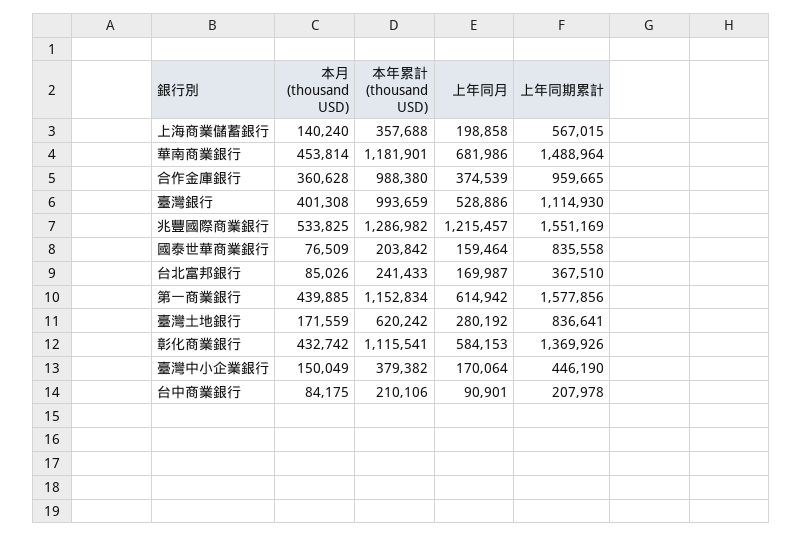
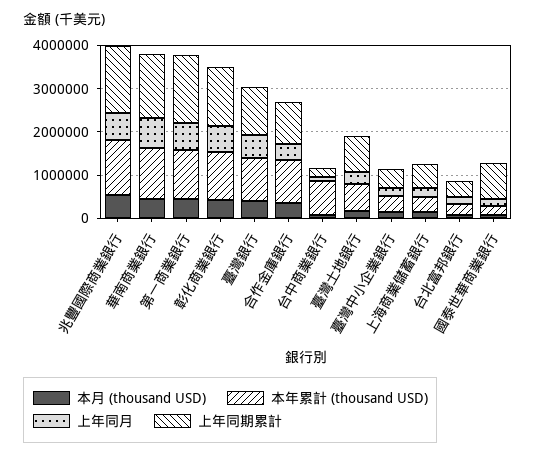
上年同月, 兆豐國際商業銀行: 1215457 -> 600000
本年累計 (thousand USD), 台中商業銀行: 210106 -> 800000

